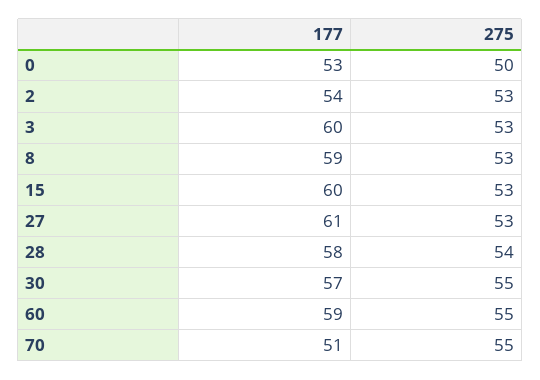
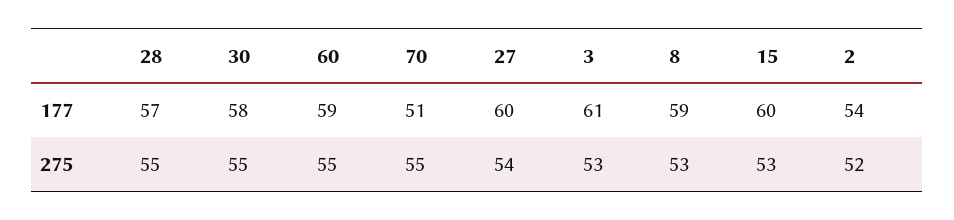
177, 0: 53 -> none
275, 0: 50 -> none
275, 2: 53 -> 52
177, 3: 60 -> 61
177, 27: 61 -> 60
275, 27: 53 -> 54
177, 28: 58 -> 57
275, 28: 54 -> 55
177, 30: 57 -> 58

